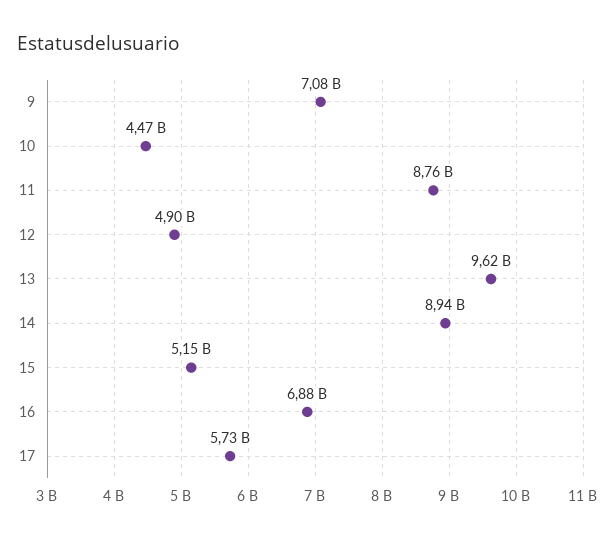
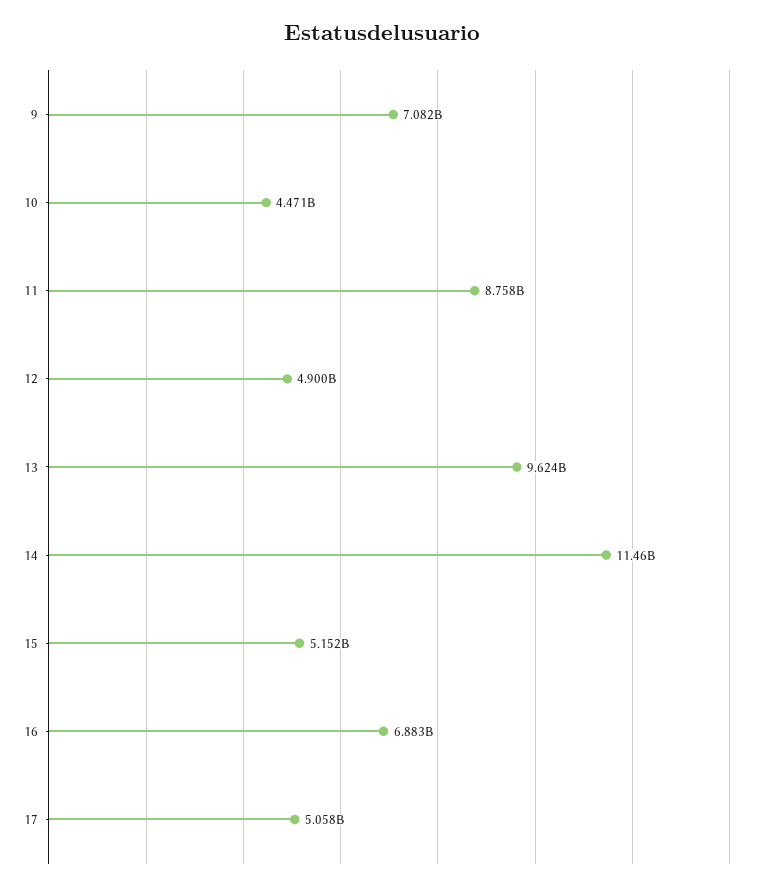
14: 8940000000 -> 11460000000
17: 5730000000 -> 5058000000

